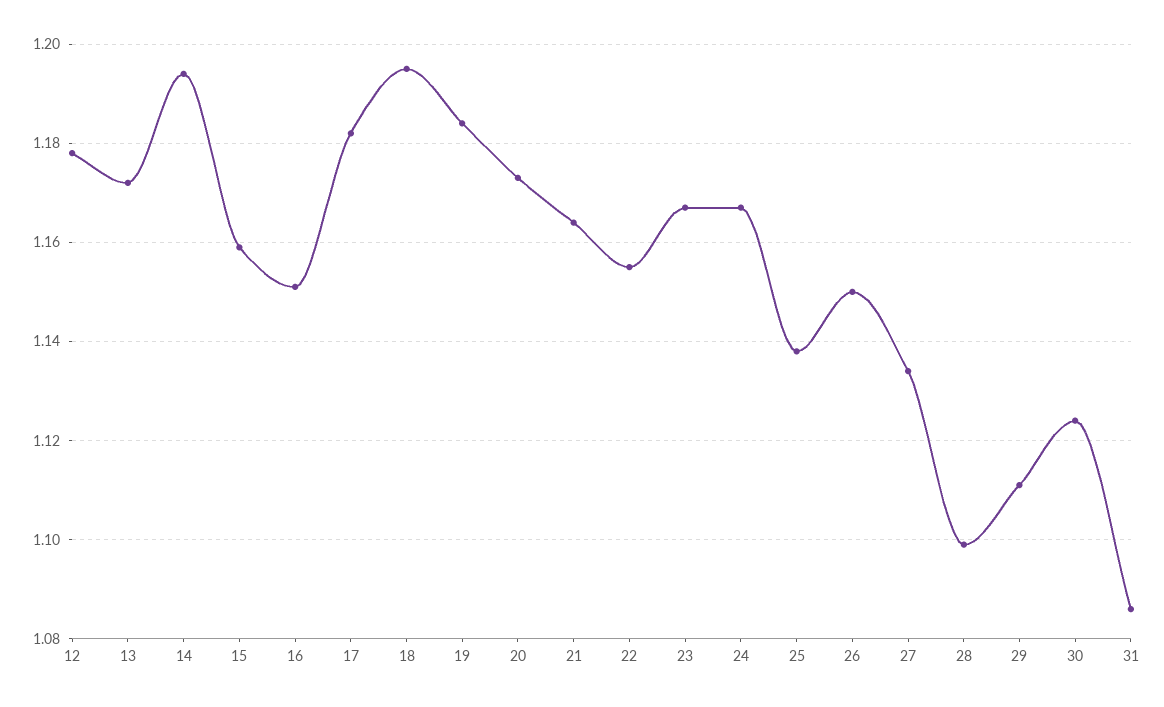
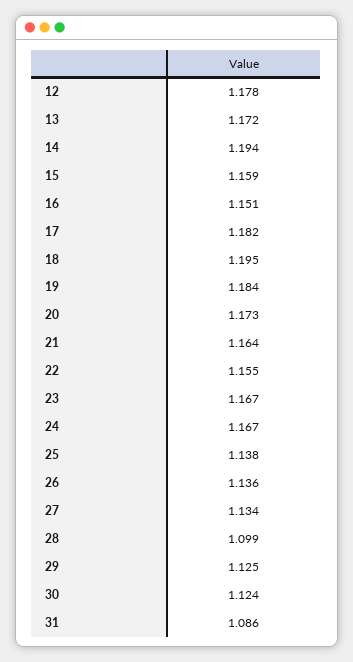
26: 1.15 -> 1.136
29: 1.11 -> 1.125

